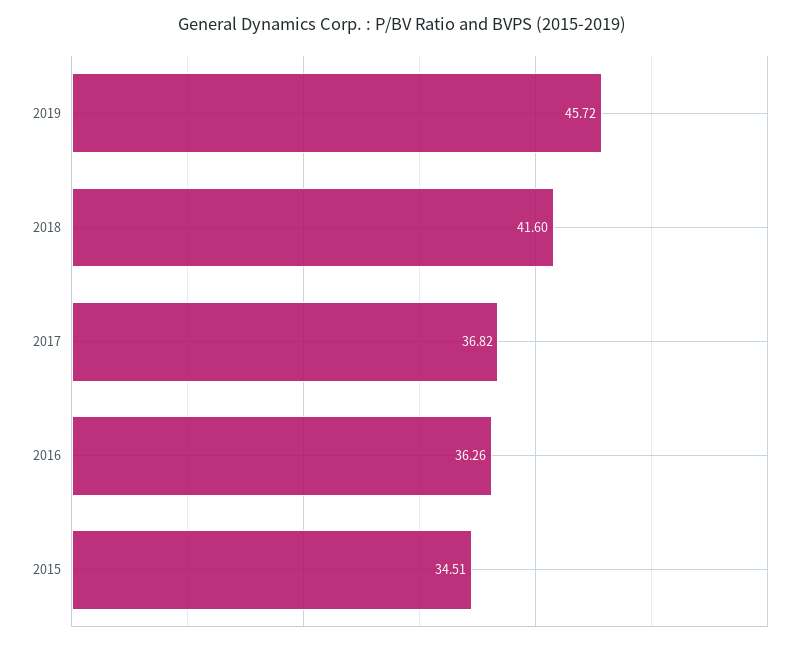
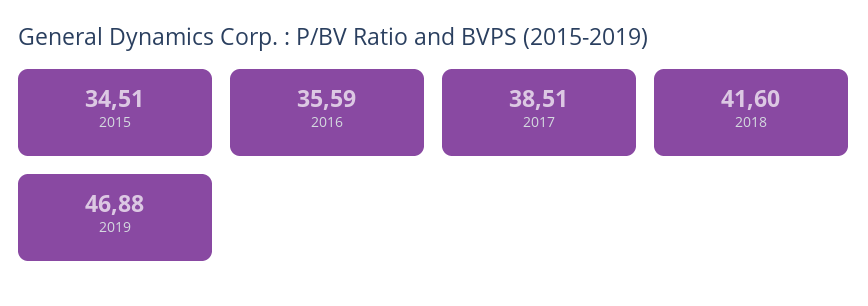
2019: 45.72 -> 46.88
2017: 36.82 -> 38.51
2016: 36.26 -> 35.59

